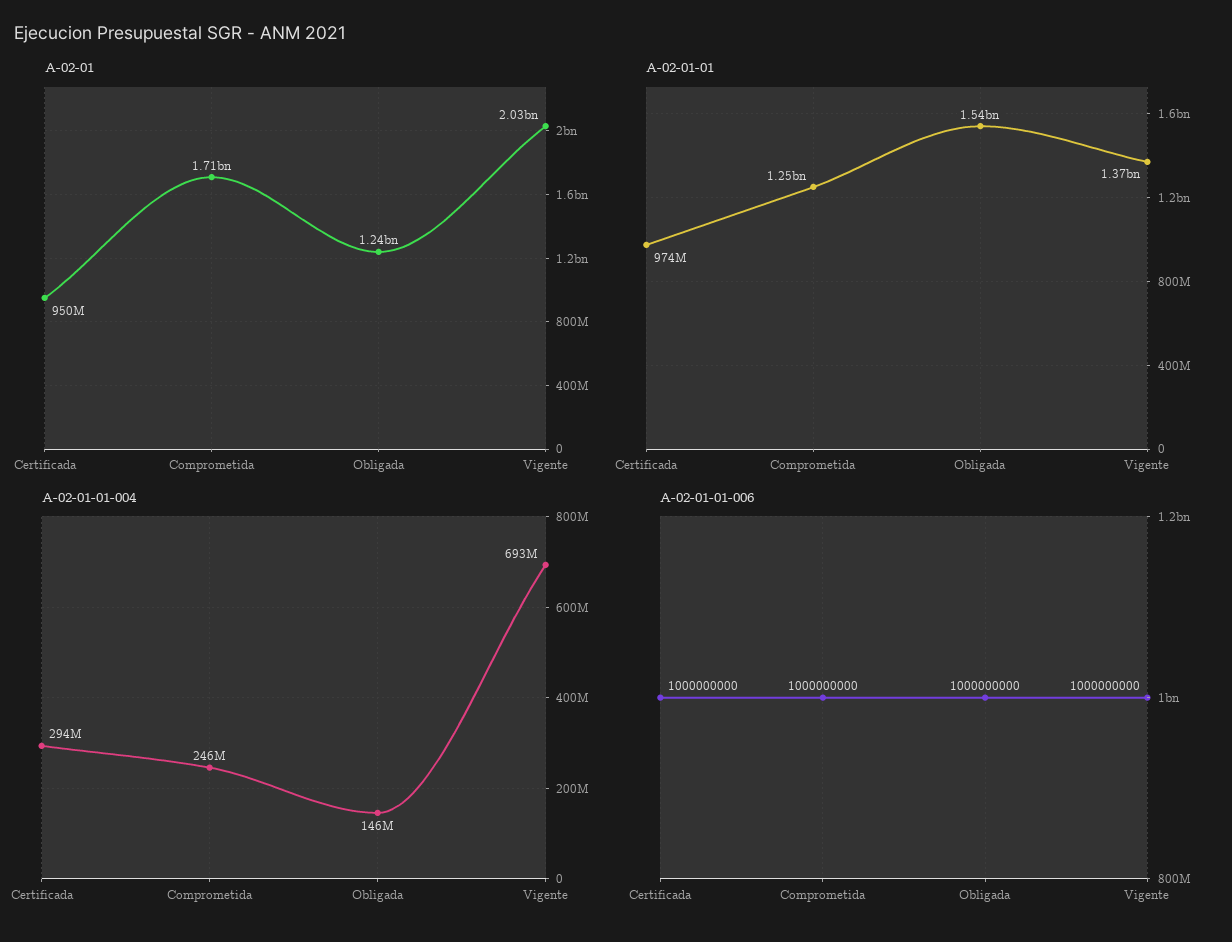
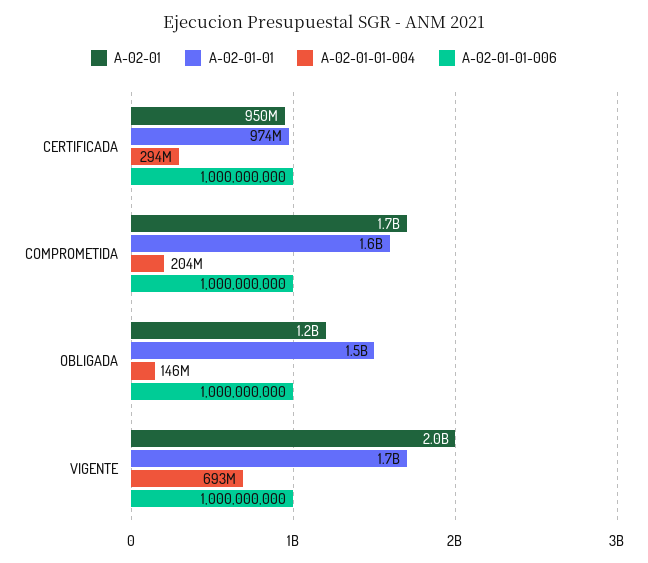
A-02-01-01, Comprometida: 1250000000 -> 1600000000
A-02-01-01, Vigente: 1370000000 -> 1700000000
A-02-01-01-004, Comprometida: 246000000 -> 204000000

